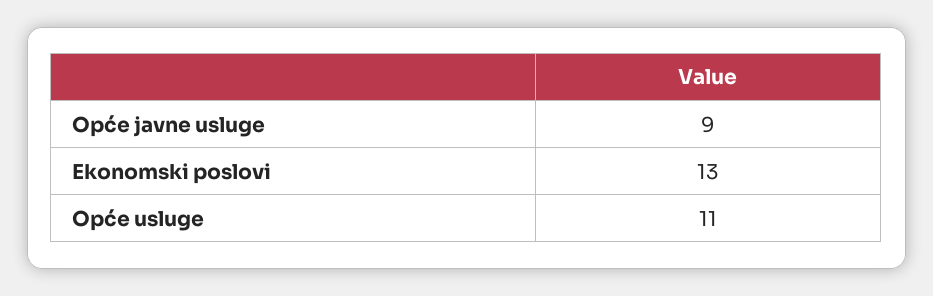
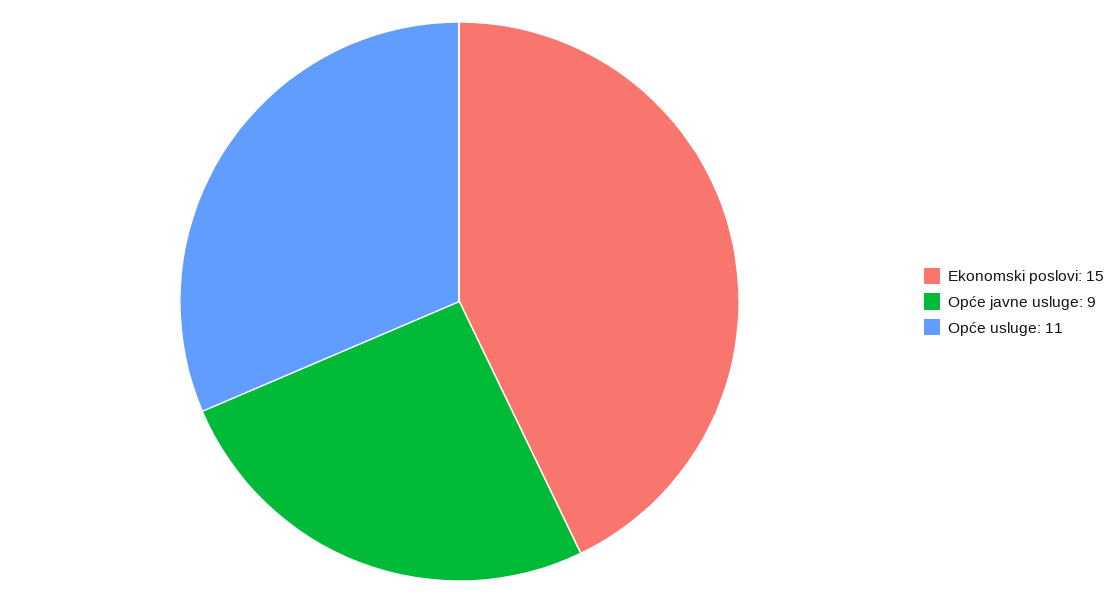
Ekonomski poslovi: 13 -> 15

